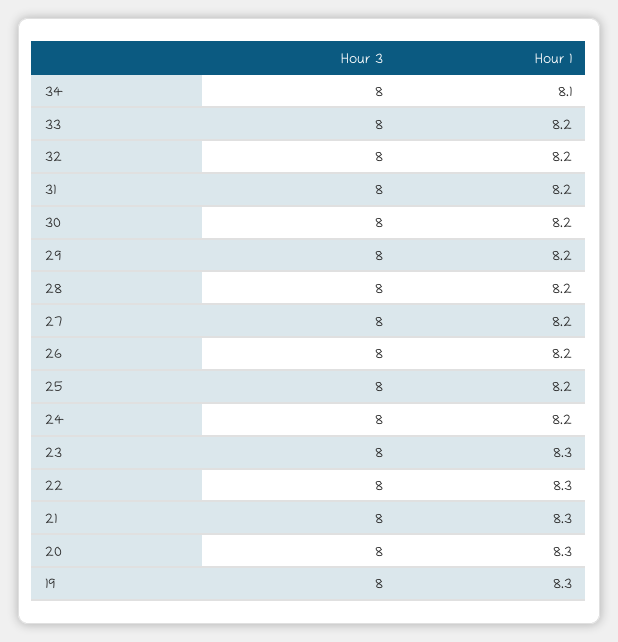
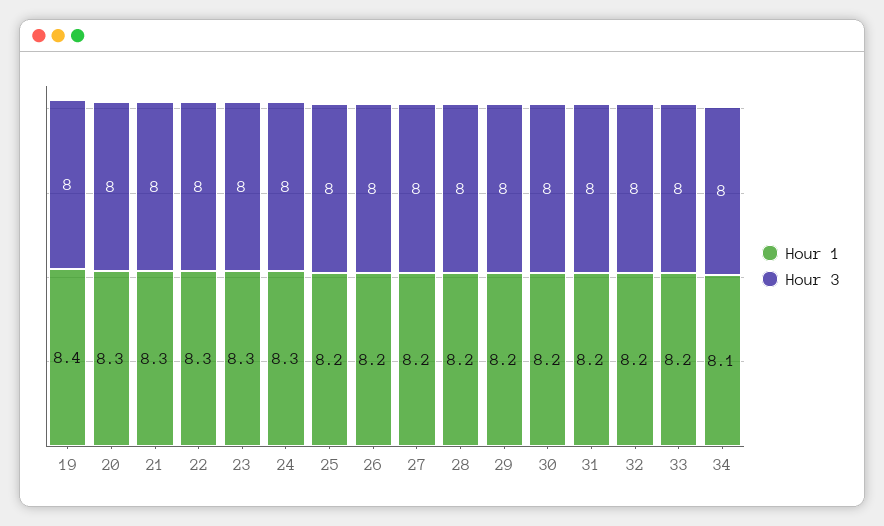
Hour 1, 24: 8.2 -> 8.3
Hour 1, 19: 8.3 -> 8.4

